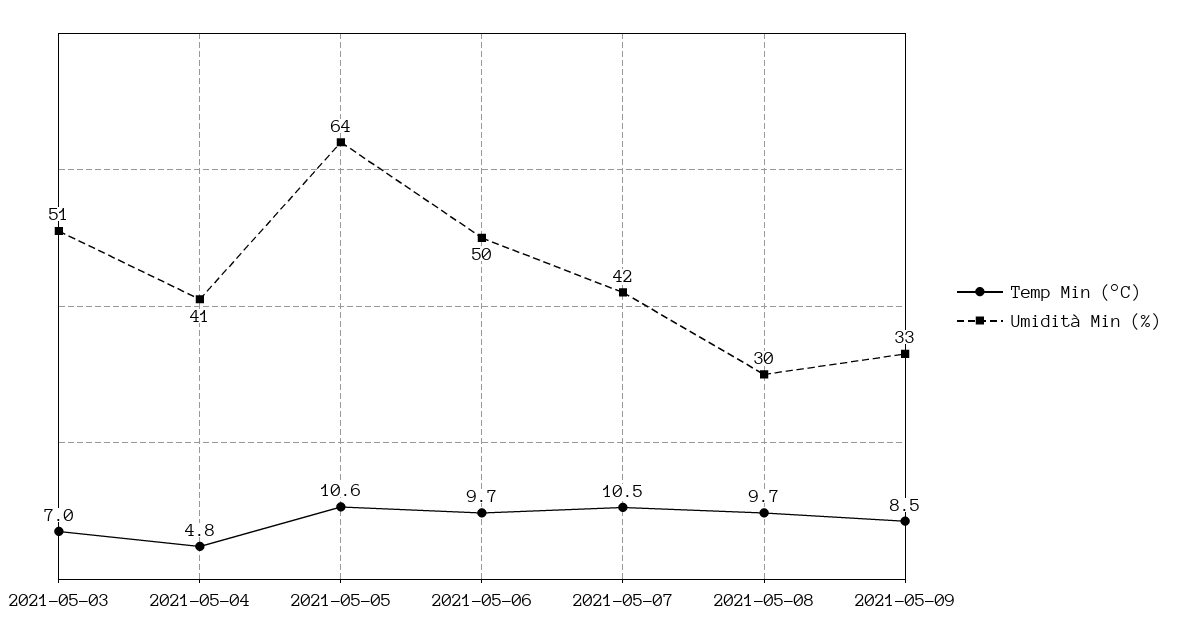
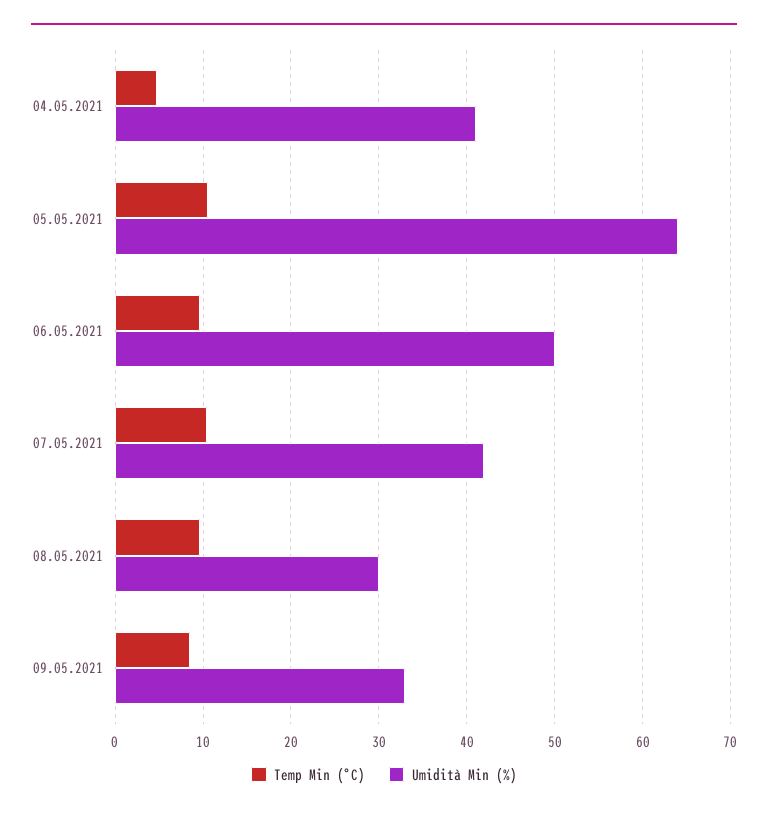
Temp Min (°C), 2021-05-03: 7 -> none
Umidità Min (%), 2021-05-03: 51 -> none

